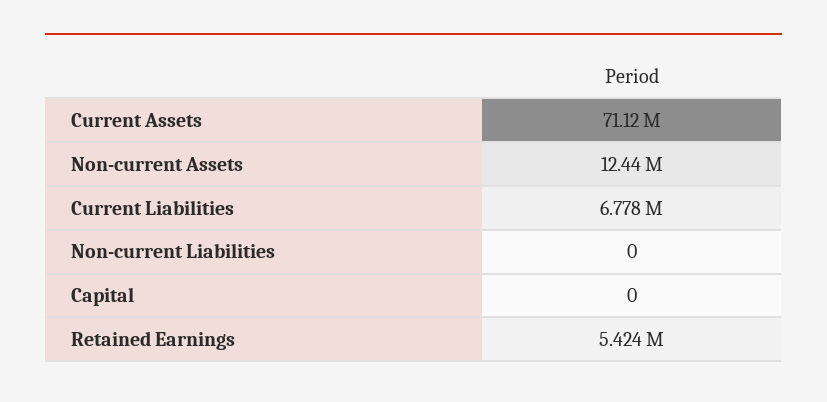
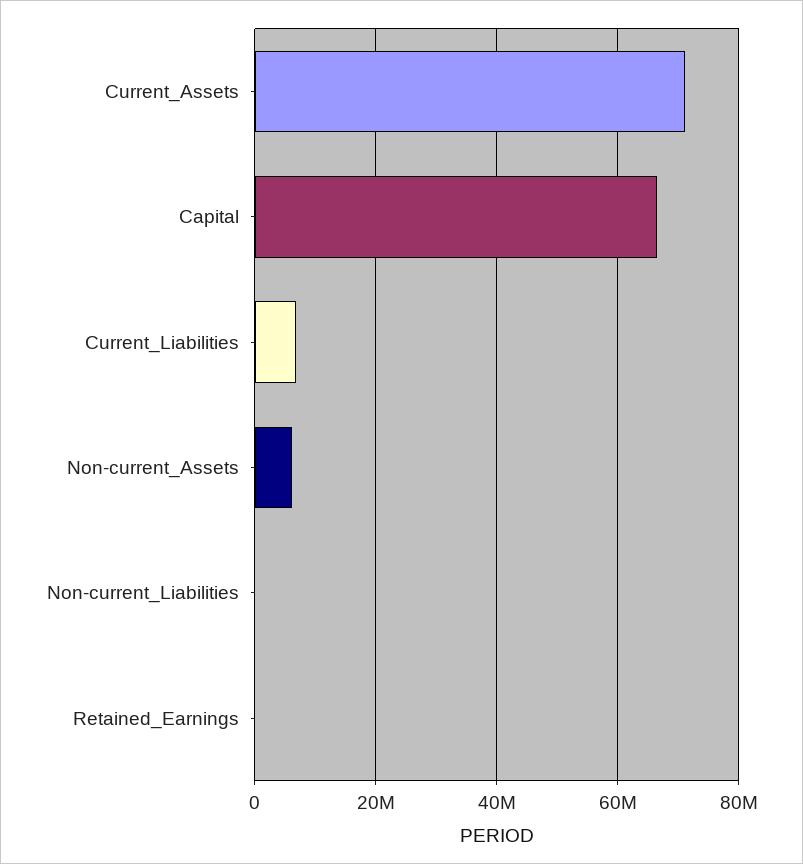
Non-current Assets: 12440000 -> 6000000
Capital: 0 -> 66000000
Retained Earnings: 5424000 -> 0

